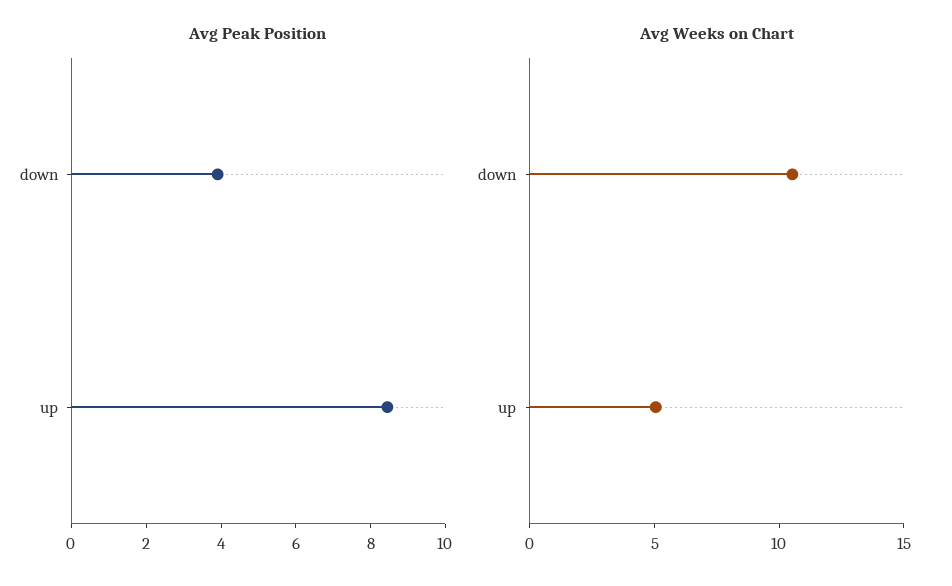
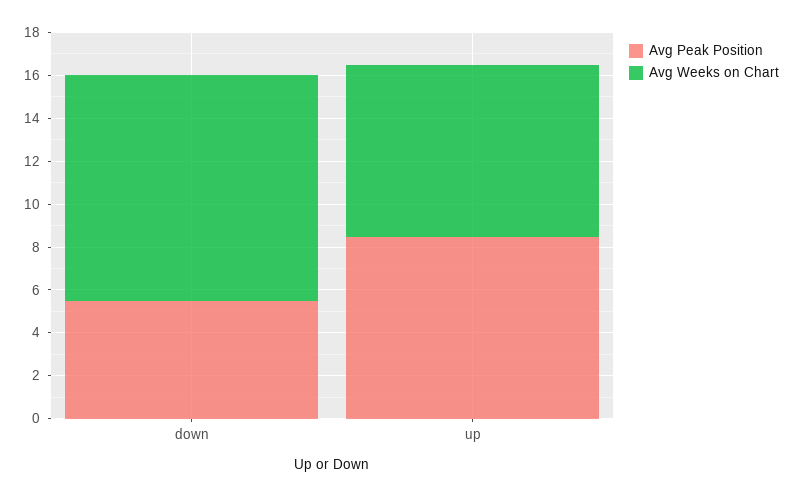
Avg Peak Position, down: 4 -> 5.5
Avg Weeks on Chart, up: 5 -> 8

